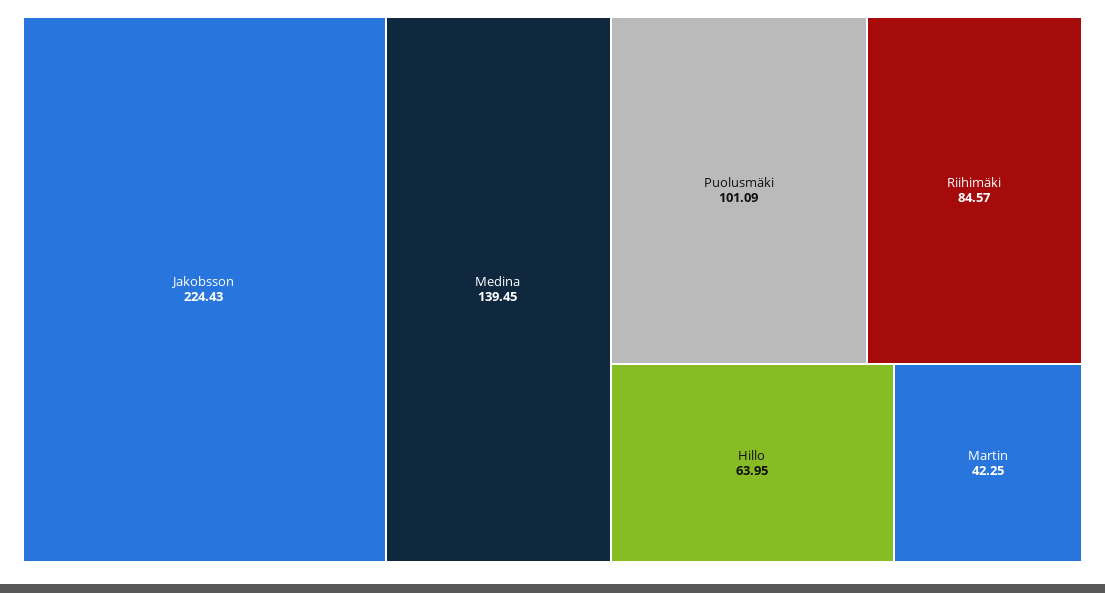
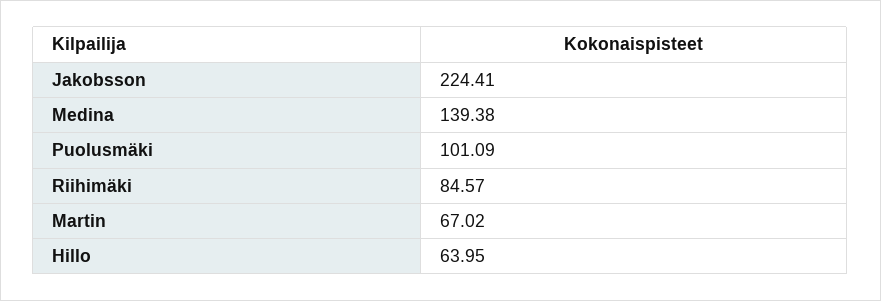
Jakobsson: 224.43 -> 224.41
Medina: 139.45 -> 139.38
Martin: 42.25 -> 67.02

